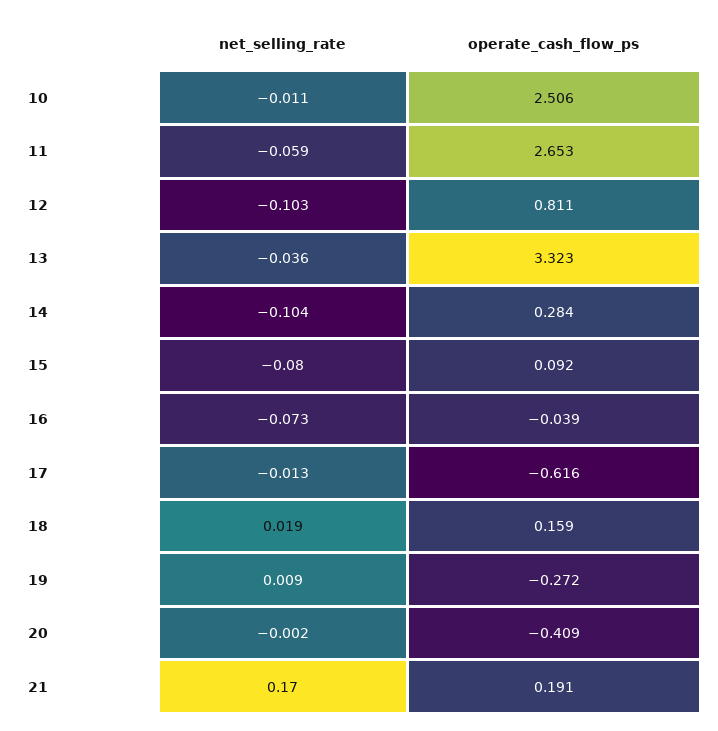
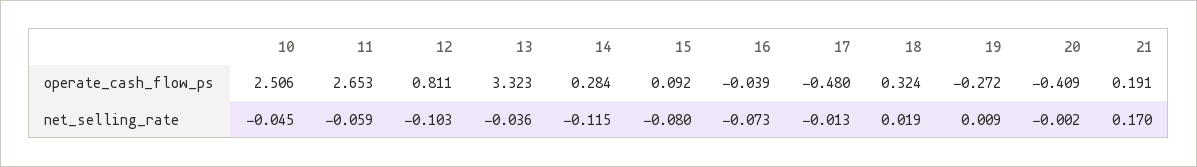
net_selling_rate, 10: -0.011 -> -0.045
net_selling_rate, 14: -0.104 -> -0.115
operate_cash_flow_ps, 17: -0.616 -> -0.48
operate_cash_flow_ps, 18: 0.159 -> 0.324

